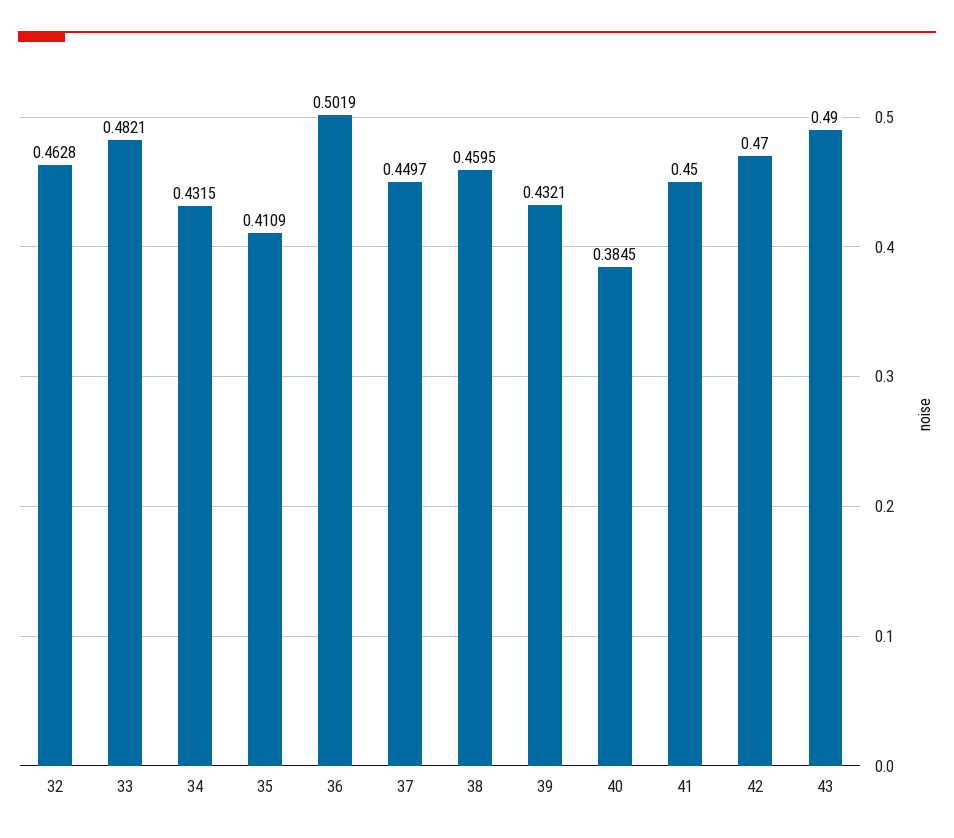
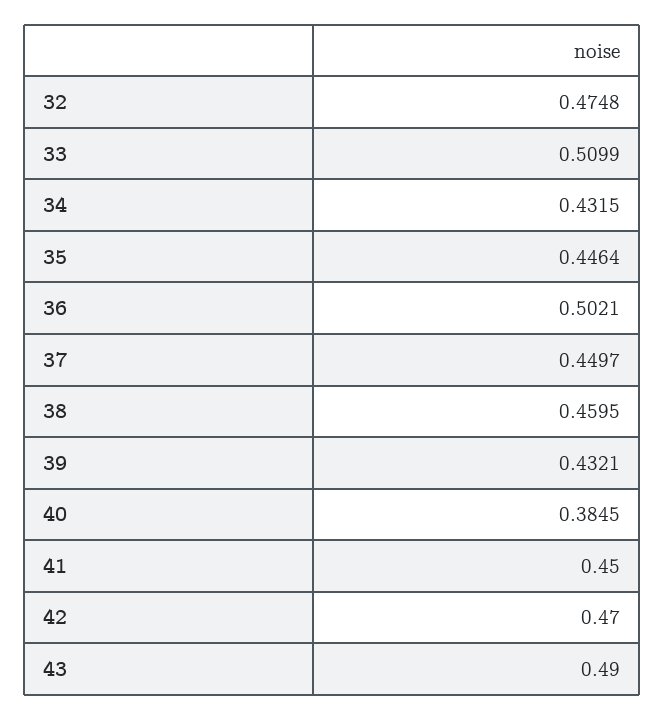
32: 0.4628 -> 0.4748
33: 0.4821 -> 0.5099
35: 0.4109 -> 0.4464
36: 0.5019 -> 0.5021

